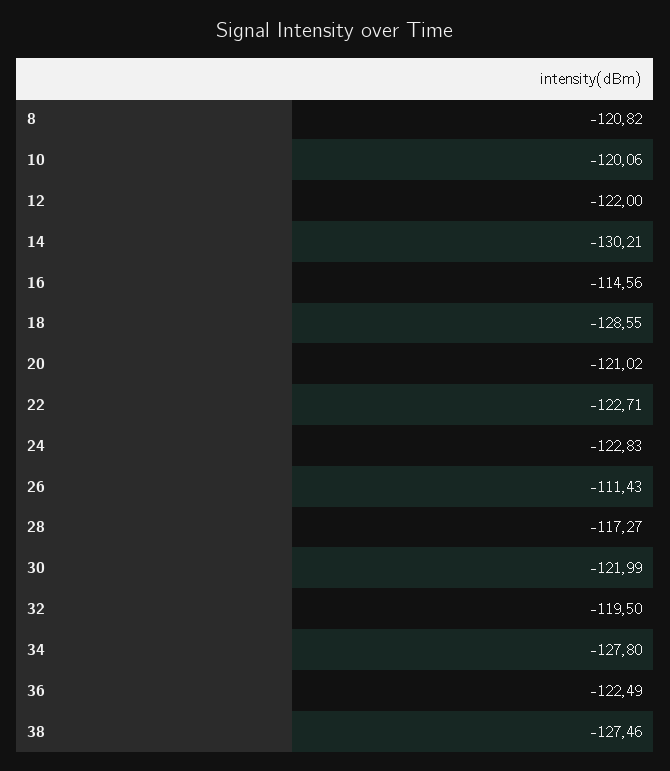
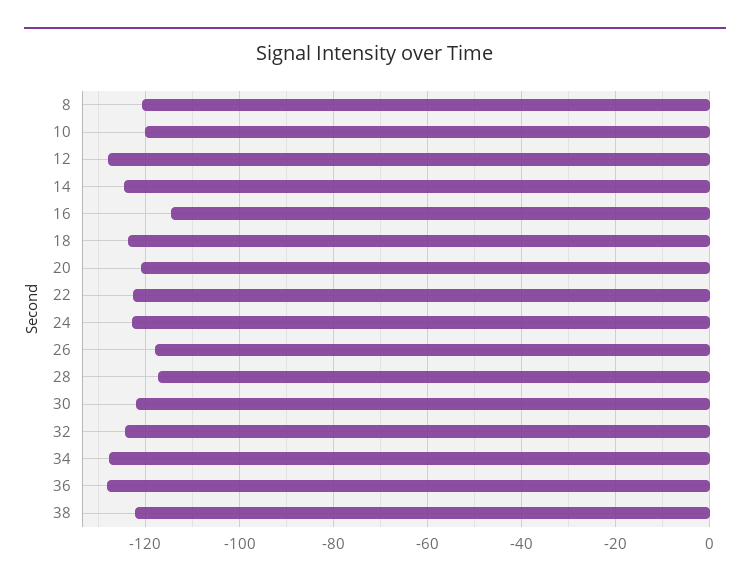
12: -122 -> -128
14: -130.21 -> -124
18: -128.55 -> -124
26: -111.43 -> -118
32: -119.5 -> -124
36: -122.49 -> -128
38: -127.46 -> -122

